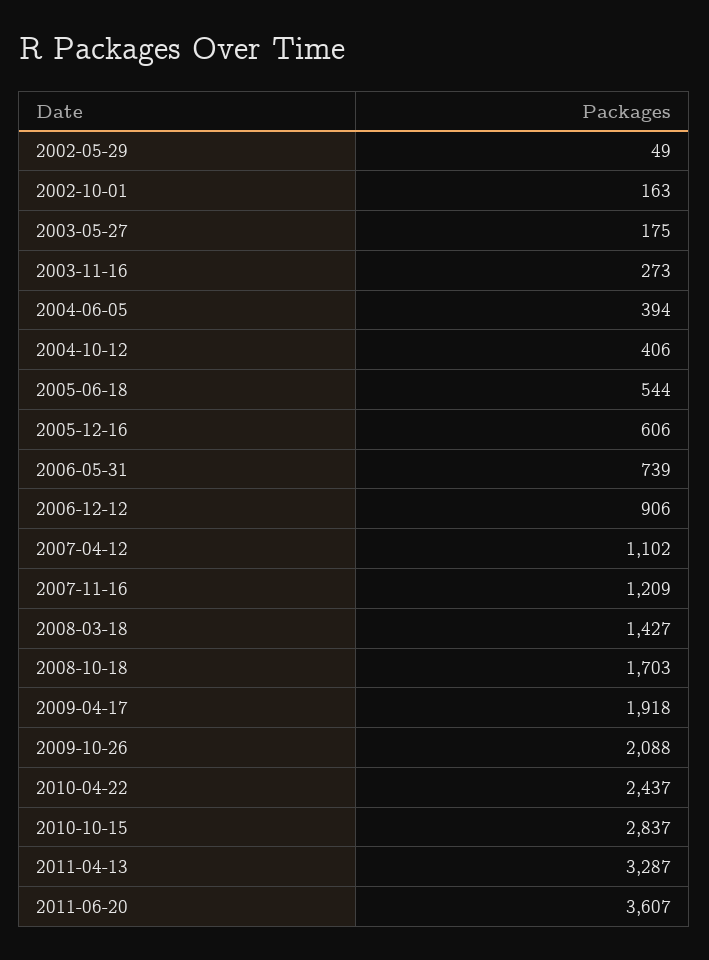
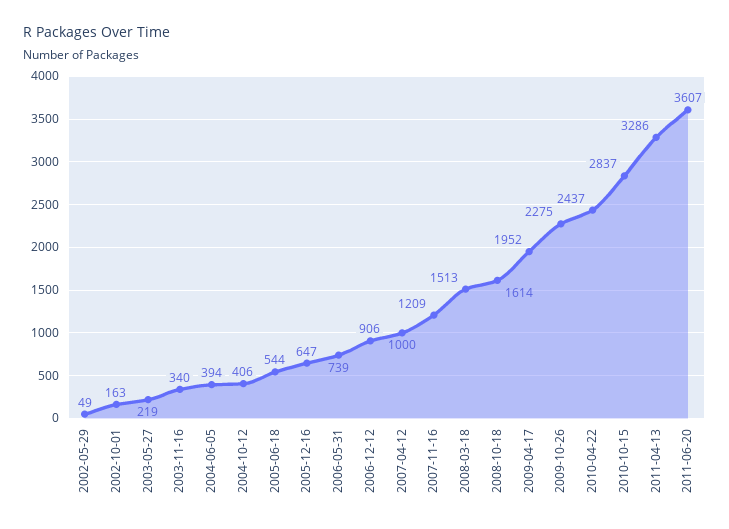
2003-05-27: 175 -> 219
2003-11-16: 273 -> 340
2005-12-16: 606 -> 647
2007-04-12: 1102 -> 1000
2008-03-18: 1427 -> 1513
2008-10-18: 1703 -> 1614
2009-04-17: 1918 -> 1952
2009-10-26: 2088 -> 2275
2011-04-13: 3287 -> 3286

